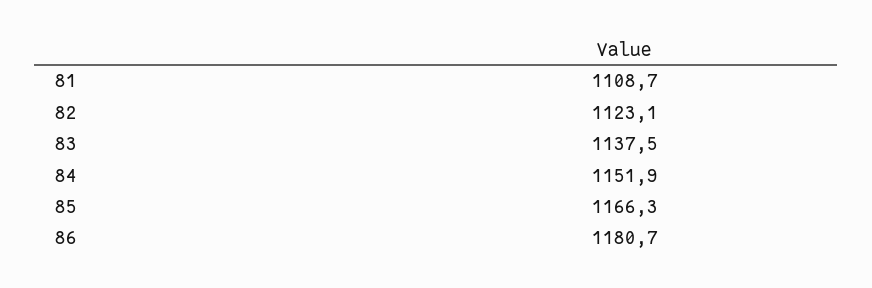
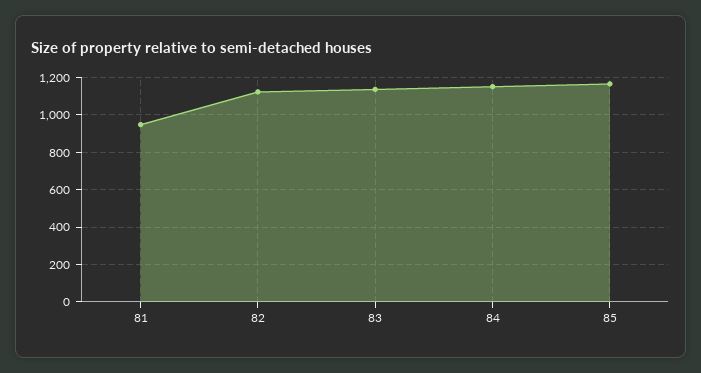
81: 1108.7 -> 950
86: 1180.7 -> none

